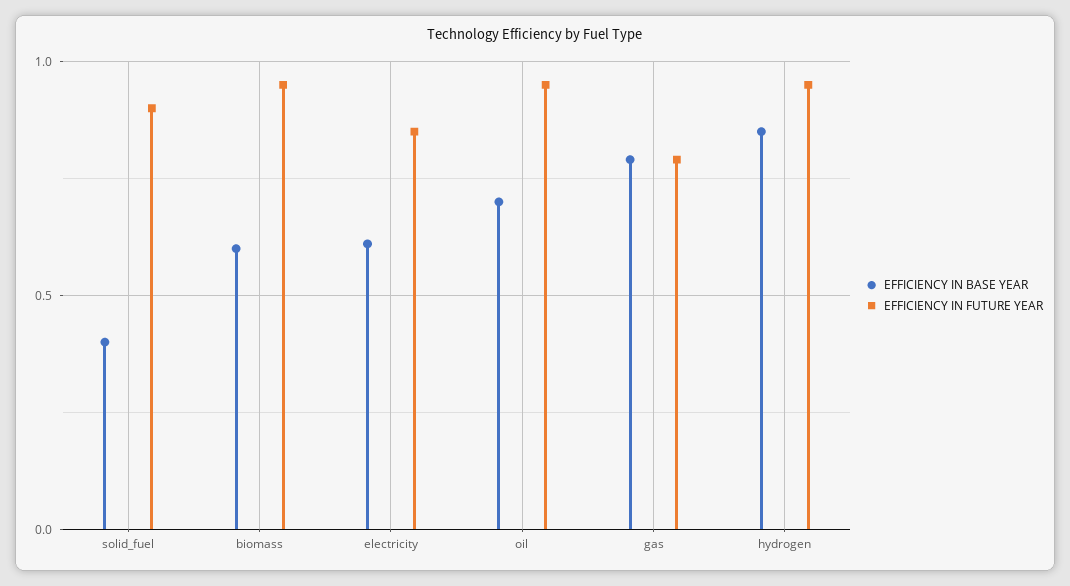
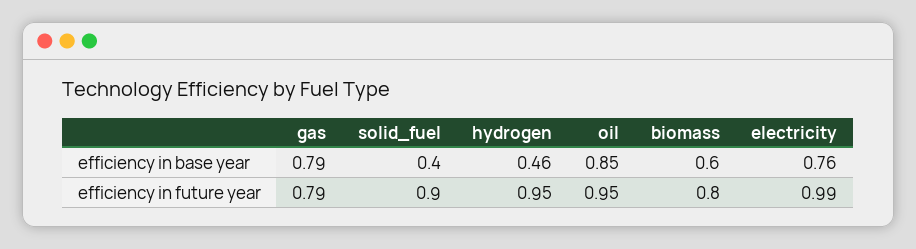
EFFICIENCY IN FUTURE YEAR, biomass: 0.95 -> 0.8
EFFICIENCY IN BASE YEAR, electricity: 0.6 -> 0.76
EFFICIENCY IN FUTURE YEAR, electricity: 0.85 -> 0.99
EFFICIENCY IN BASE YEAR, oil: 0.7 -> 0.85
EFFICIENCY IN BASE YEAR, hydrogen: 0.85 -> 0.46

